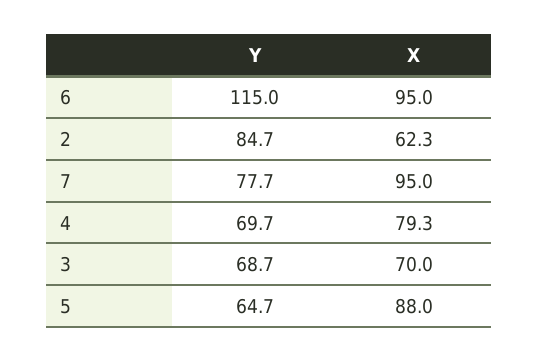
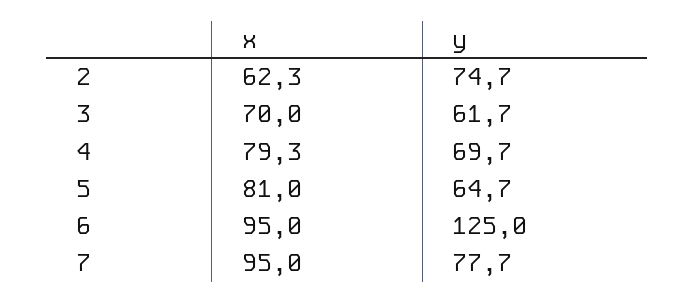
Y, 6: 115 -> 125
Y, 2: 84.7 -> 74.7
Y, 3: 68.7 -> 61.7
X, 5: 88 -> 81

